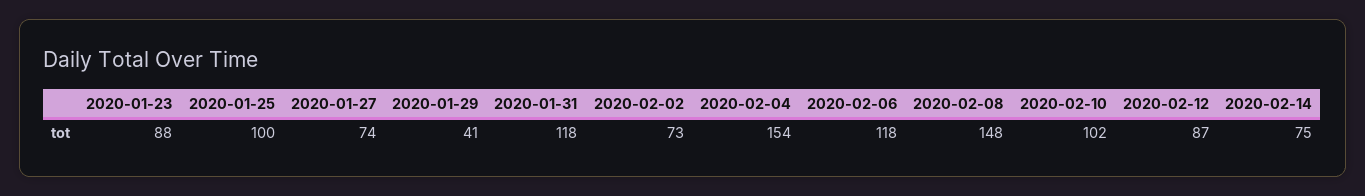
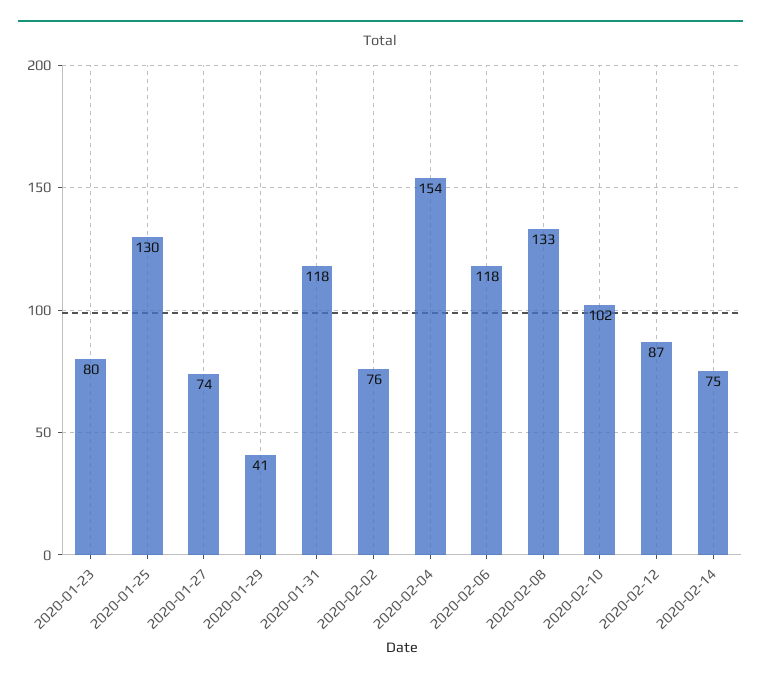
2020-01-23: 88 -> 80
2020-01-25: 100 -> 130
2020-02-02: 73 -> 76
2020-02-08: 148 -> 133

